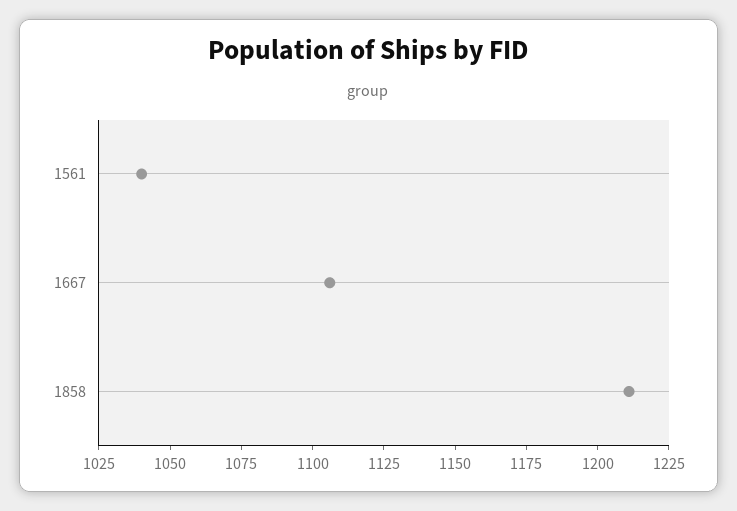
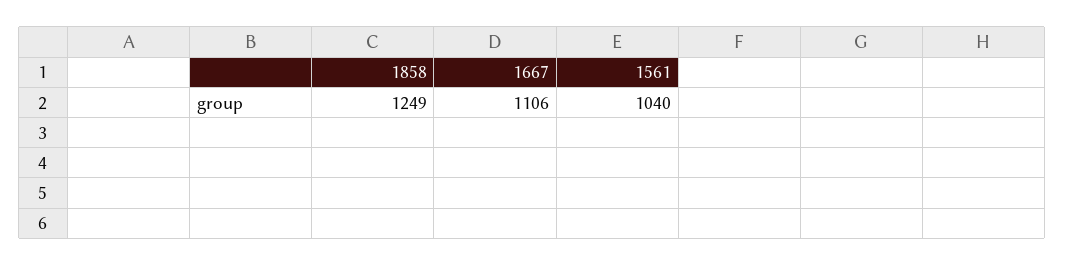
1858: 1210 -> 1249

